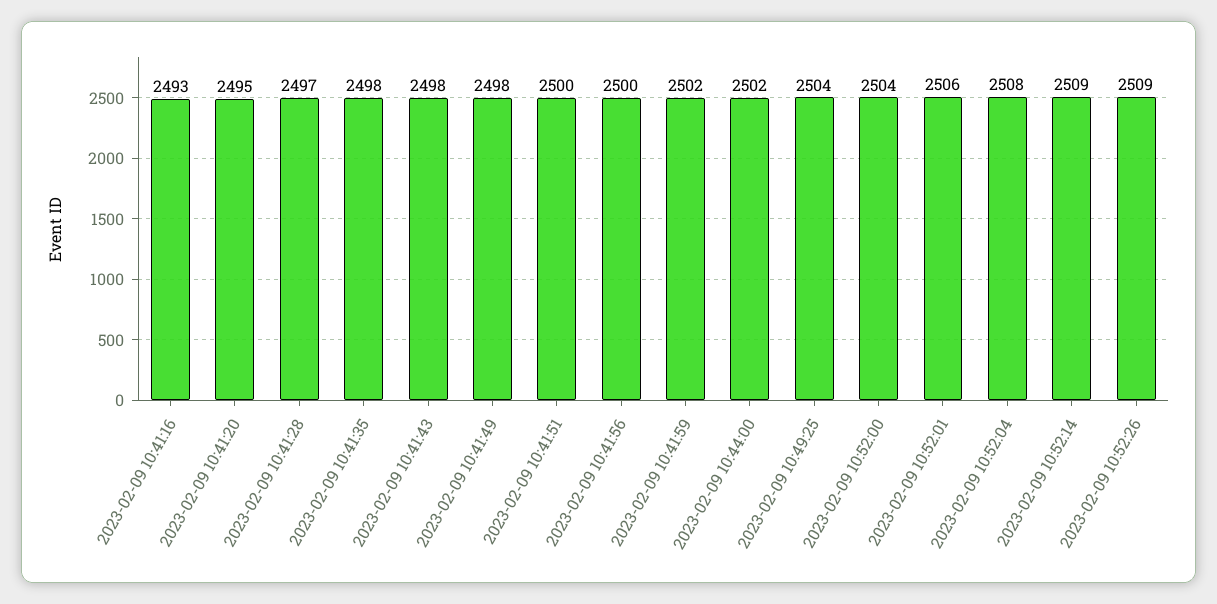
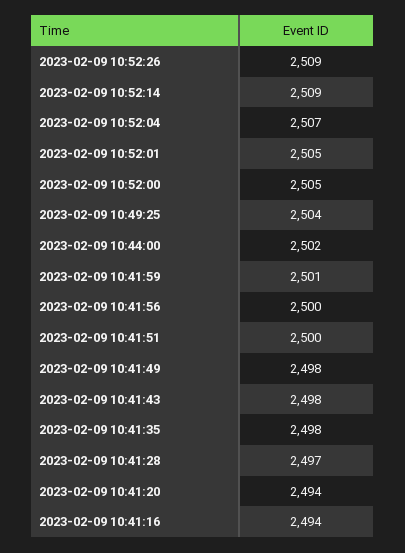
2023-02-09 10:41:16: 2493 -> 2494
2023-02-09 10:41:20: 2495 -> 2494
2023-02-09 10:41:59: 2502 -> 2501
2023-02-09 10:52:00: 2504 -> 2505
2023-02-09 10:52:01: 2506 -> 2505
2023-02-09 10:52:04: 2508 -> 2507

